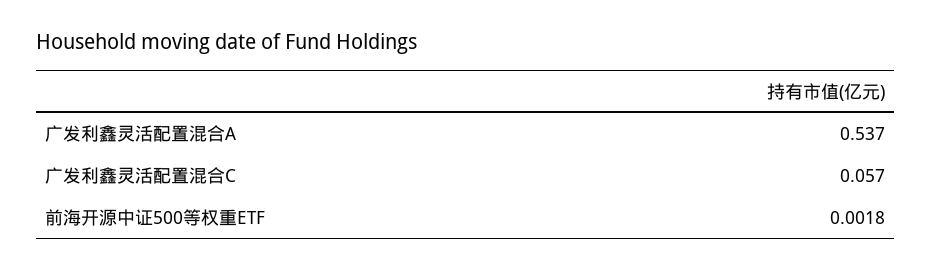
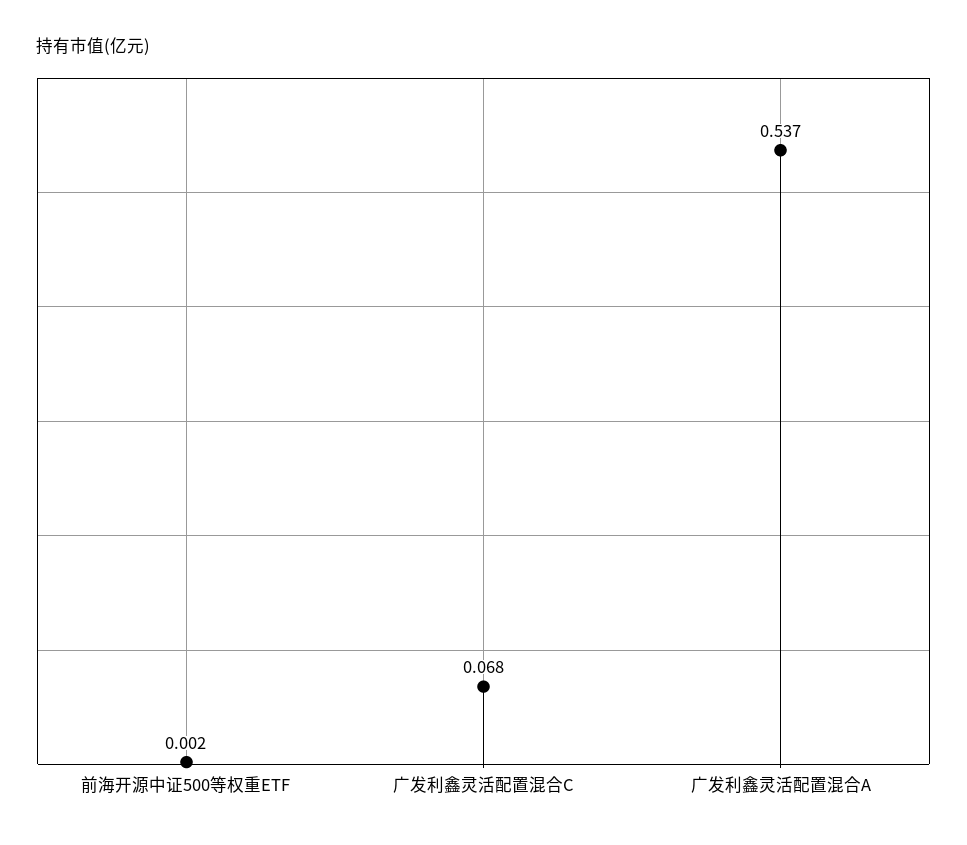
广发利鑫灵活配置混合C: 0.057 -> 0.068

